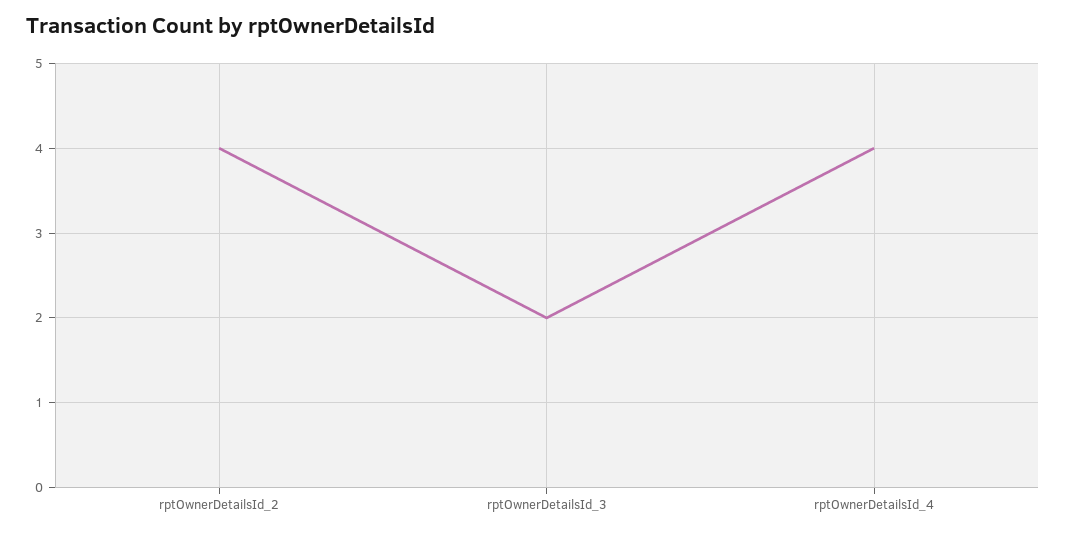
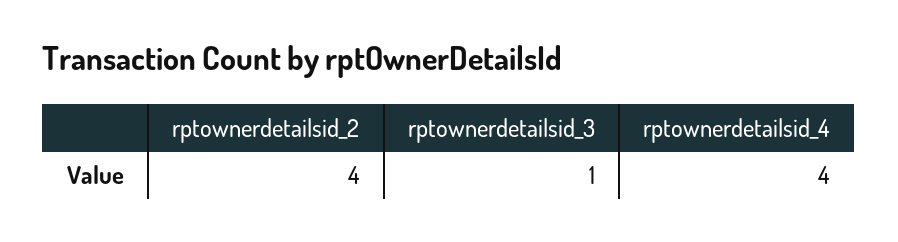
rptOwnerDetailsId_3: 2 -> 1

